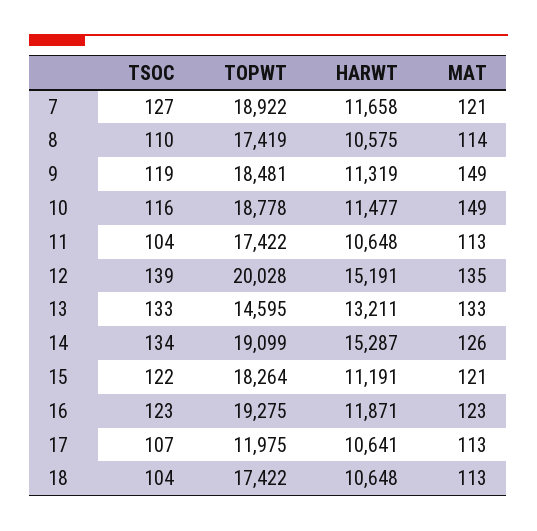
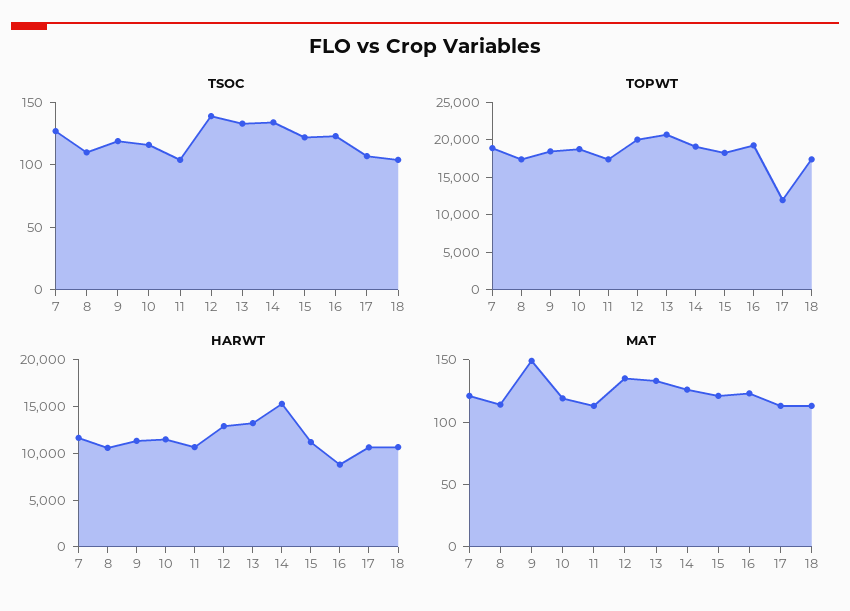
MAT, 10: 149 -> 120
HARWT, 12: 15191 -> 13000
TOPWT, 13: 14595 -> 20000
HARWT, 16: 11871 -> 9000

